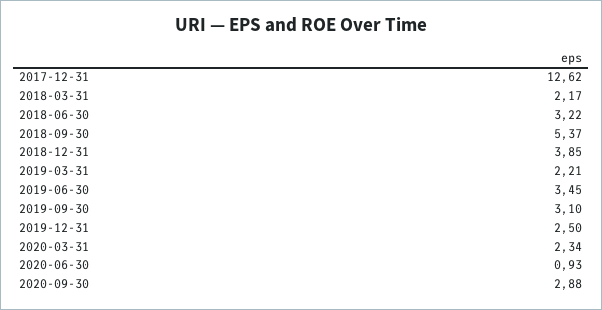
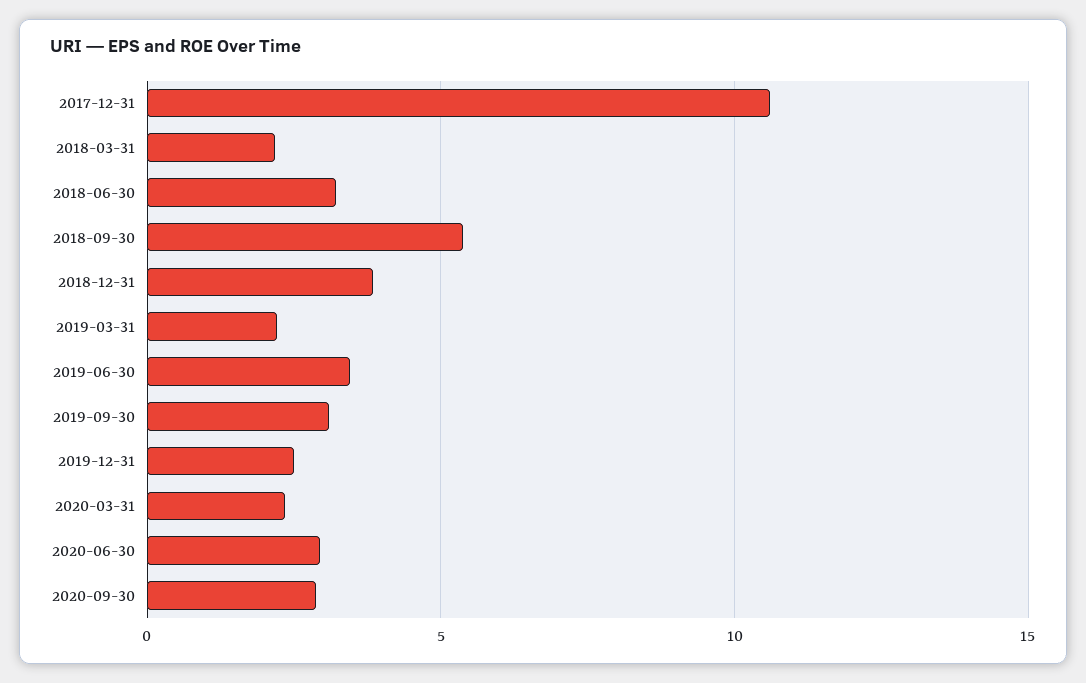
2017-12-31: 12.62 -> 10.5
2020-06-30: 0.93 -> 3

